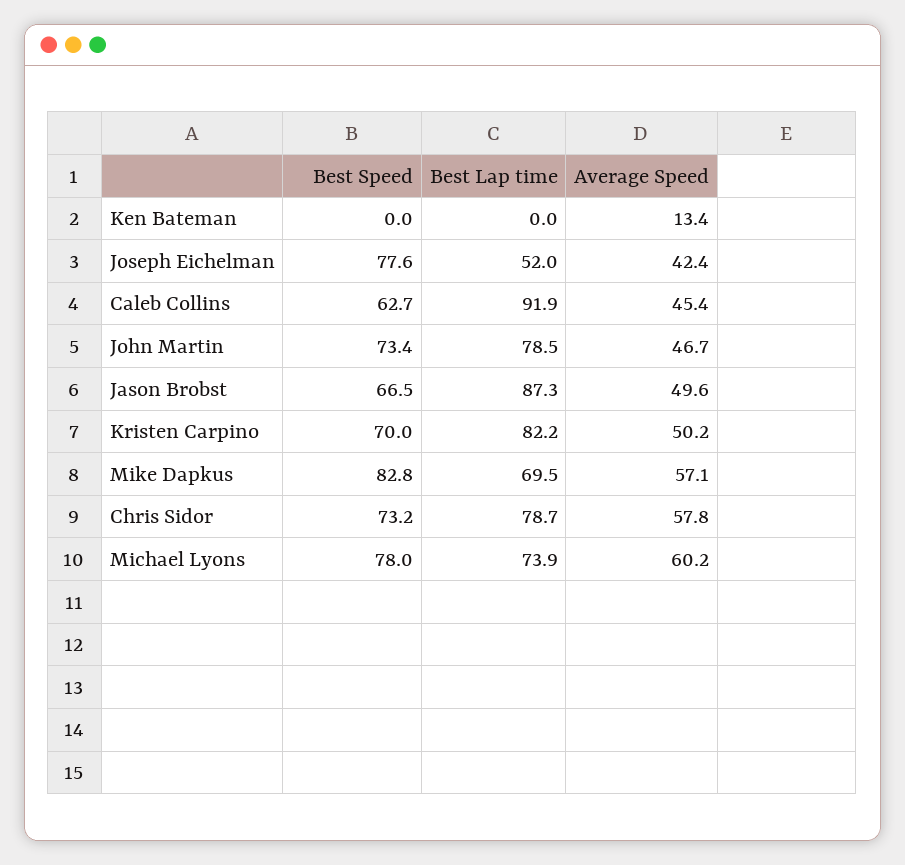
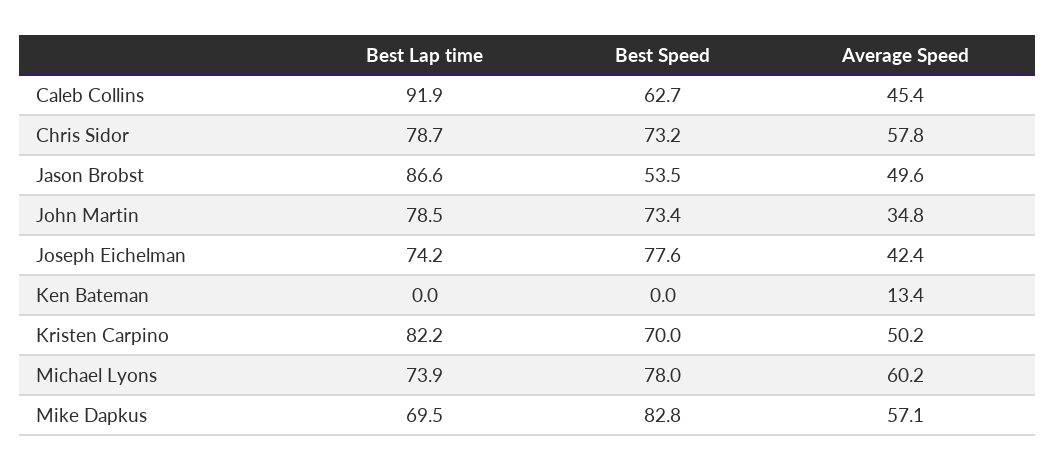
Best Lap time, Joseph Eichelman: 52 -> 74.2
Average Speed, John Martin: 46.7 -> 34.8
Best Speed, Jason Brobst: 66.5 -> 53.5
Best Lap time, Jason Brobst: 87.3 -> 86.6

